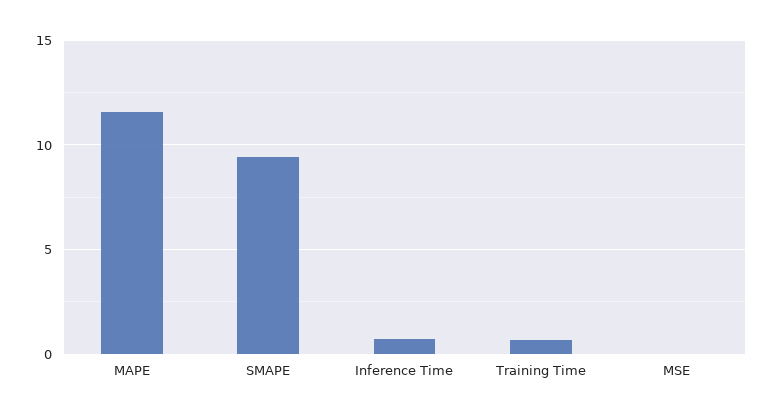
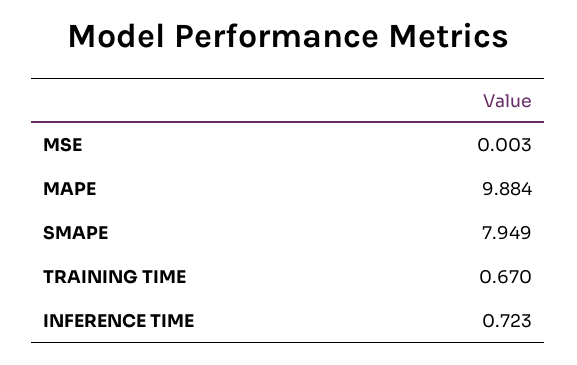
MAPE: 11.5 -> 9.884
SMAPE: 9.5 -> 7.949

